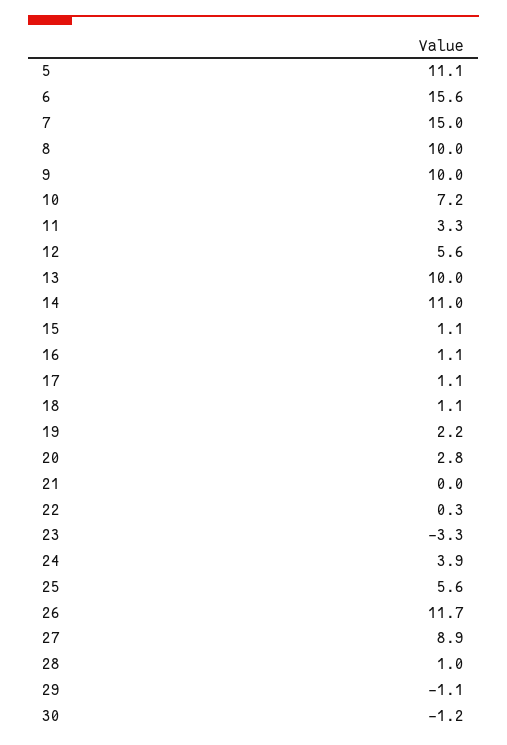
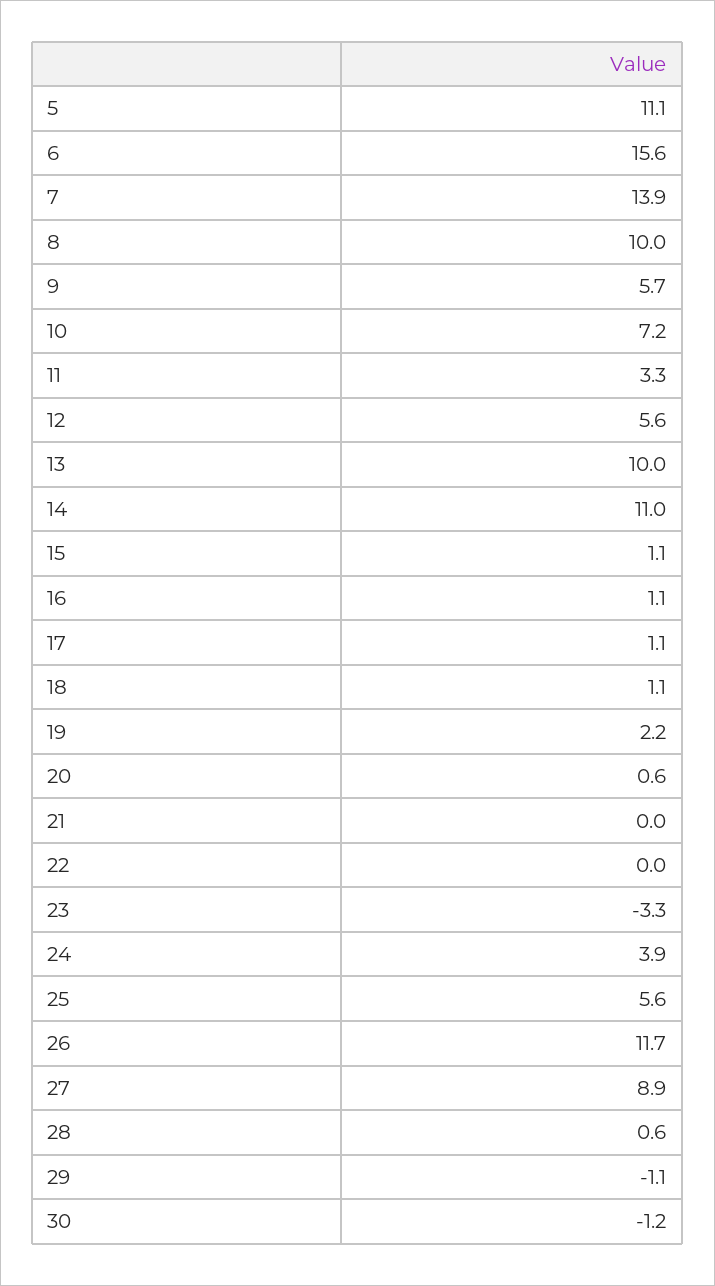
7: 15 -> 13.9
9: 10 -> 5.7
20: 2.8 -> 0.6
22: 0.3 -> 0
28: 1 -> 0.6

